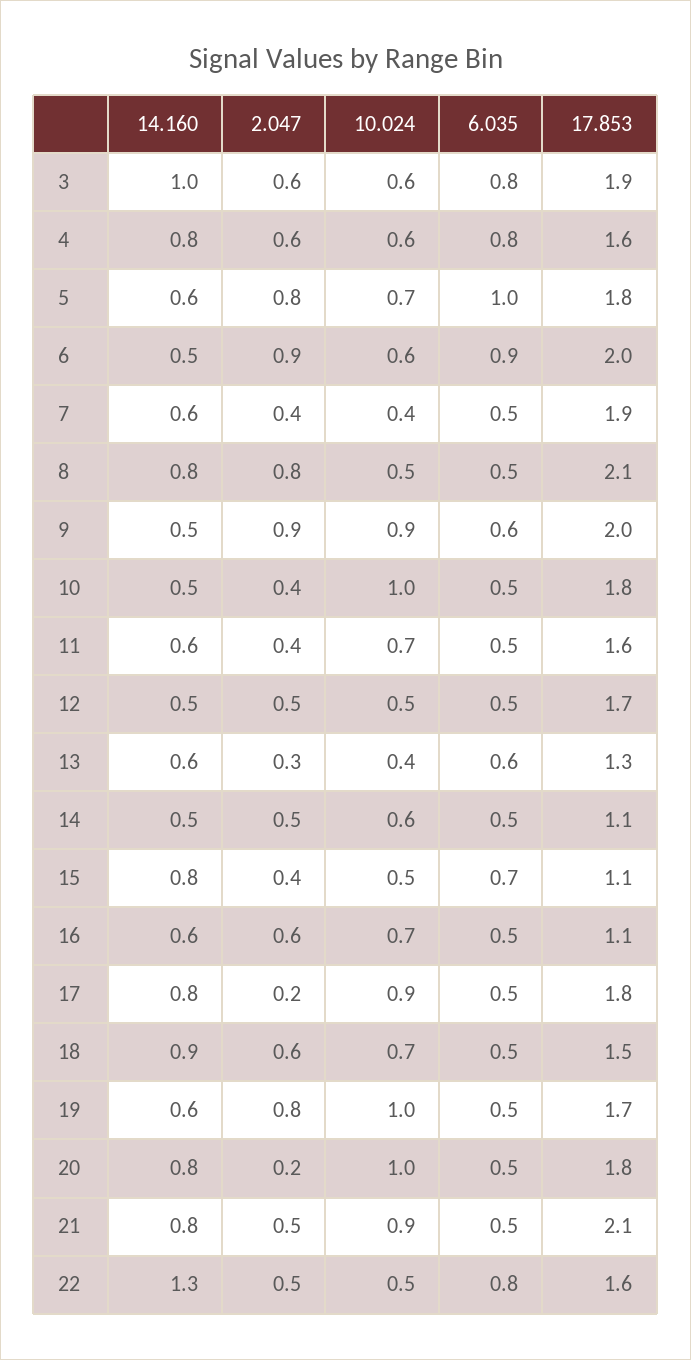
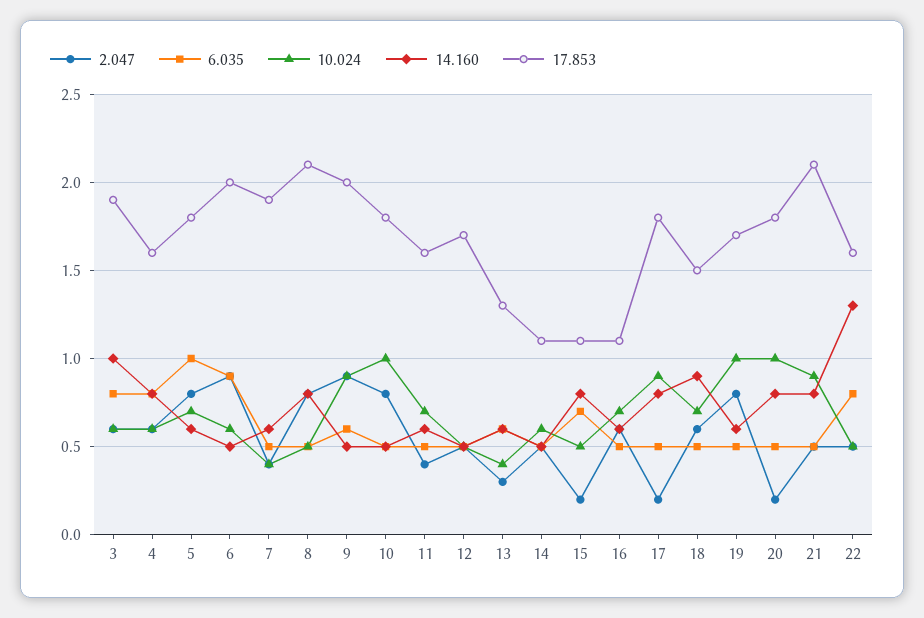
2.047, 10: 0.4 -> 0.8
2.047, 15: 0.4 -> 0.2

